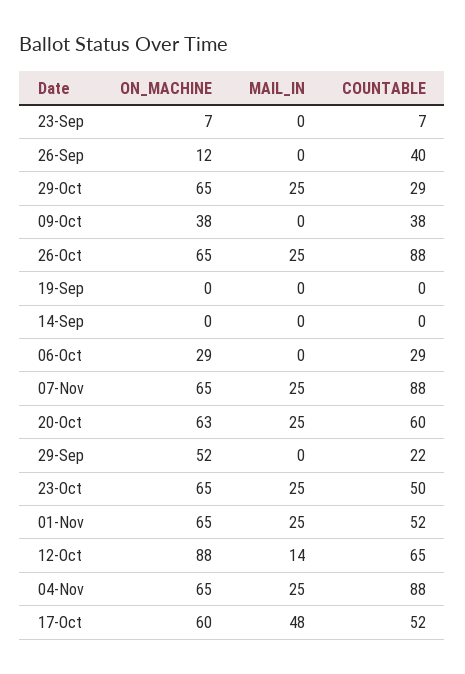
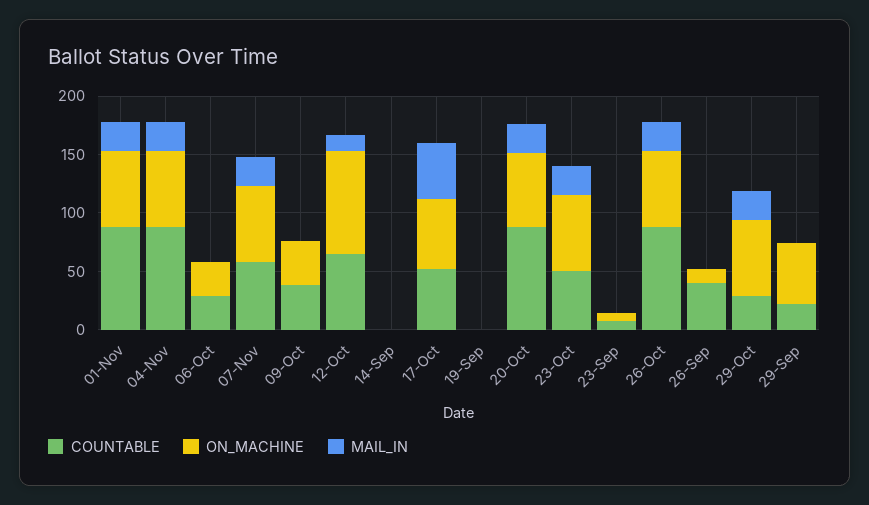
COUNTABLE, 07-Nov: 88 -> 60
COUNTABLE, 20-Oct: 60 -> 90
COUNTABLE, 01-Nov: 52 -> 90

